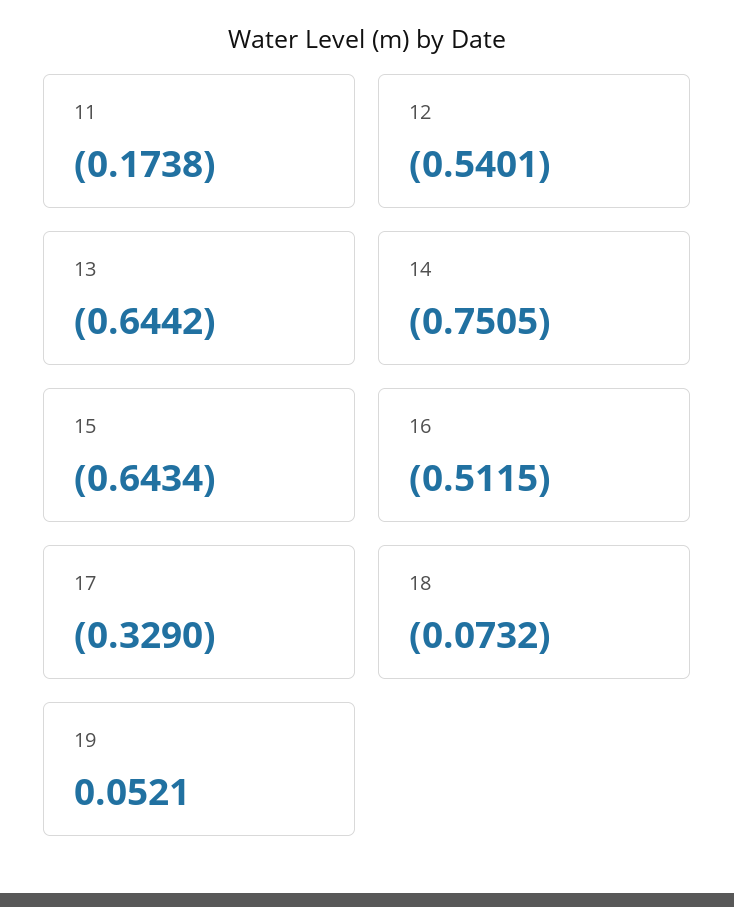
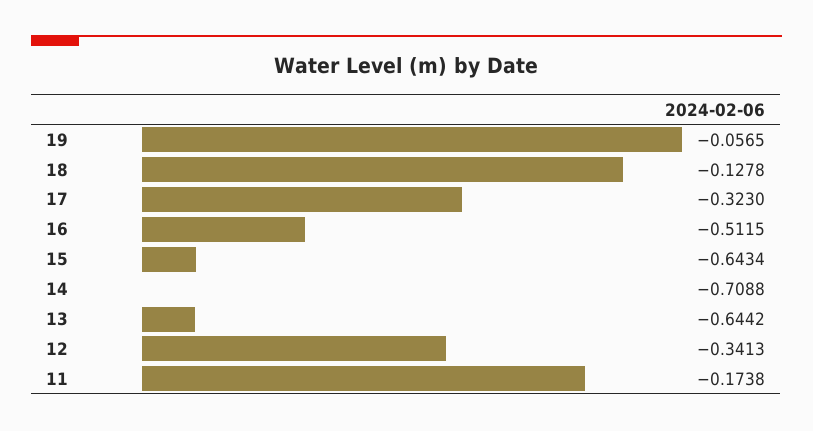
12: -0.5401 -> -0.3413
14: -0.7505 -> -0.7088
17: -0.329 -> -0.323
18: -0.0732 -> -0.1278
19: 0.0521 -> -0.0565

